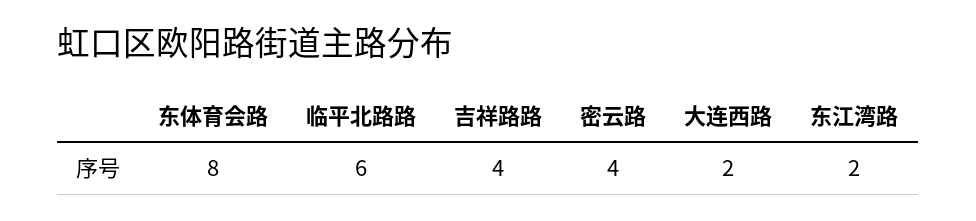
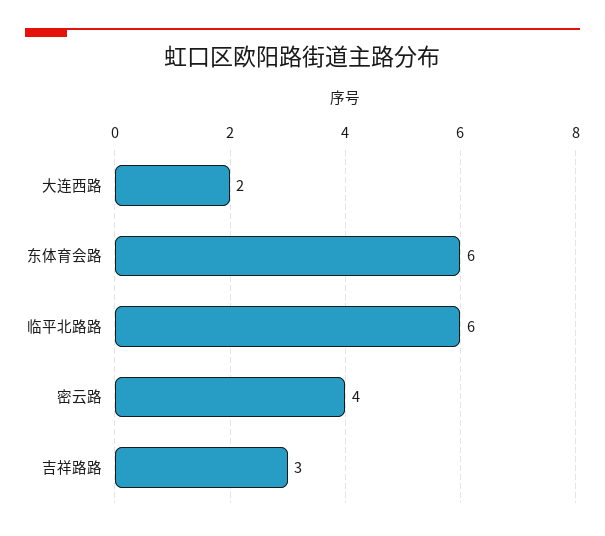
东体育会路: 8 -> 6
吉祥路路: 4 -> 3
东江湾路: 2 -> none

